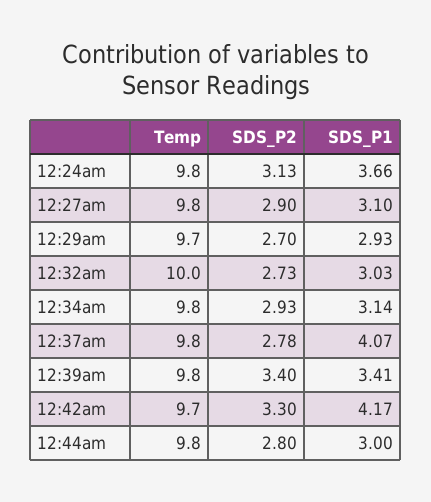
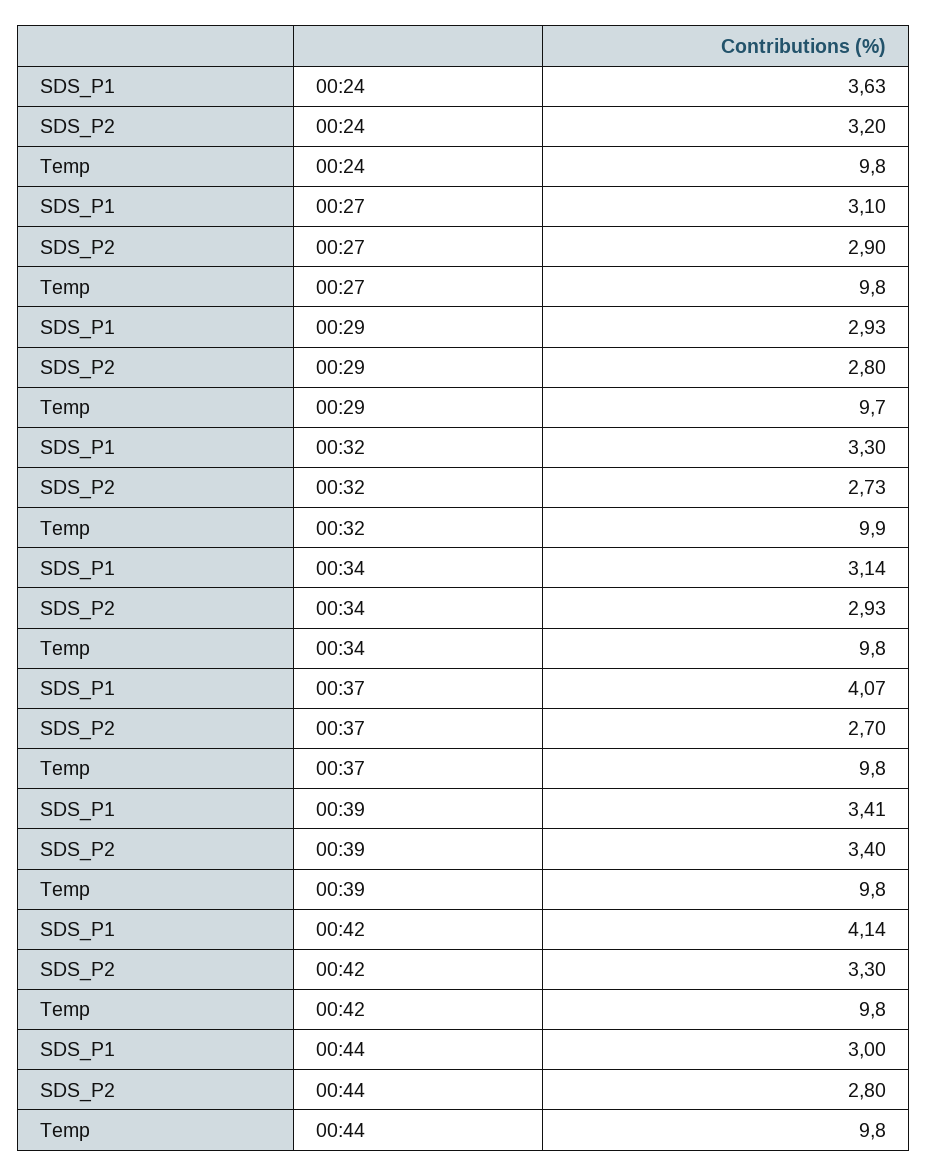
SDS_P2, 12:24am: 3.13 -> 3.2
SDS_P1, 12:24am: 3.66 -> 3.63
SDS_P2, 12:29am: 2.7 -> 2.8
Temp, 12:32am: 10 -> 9.9
SDS_P1, 12:32am: 3.03 -> 3.3
SDS_P2, 12:37am: 2.78 -> 2.7
Temp, 12:42am: 9.7 -> 9.8
SDS_P1, 12:42am: 4.17 -> 4.14

